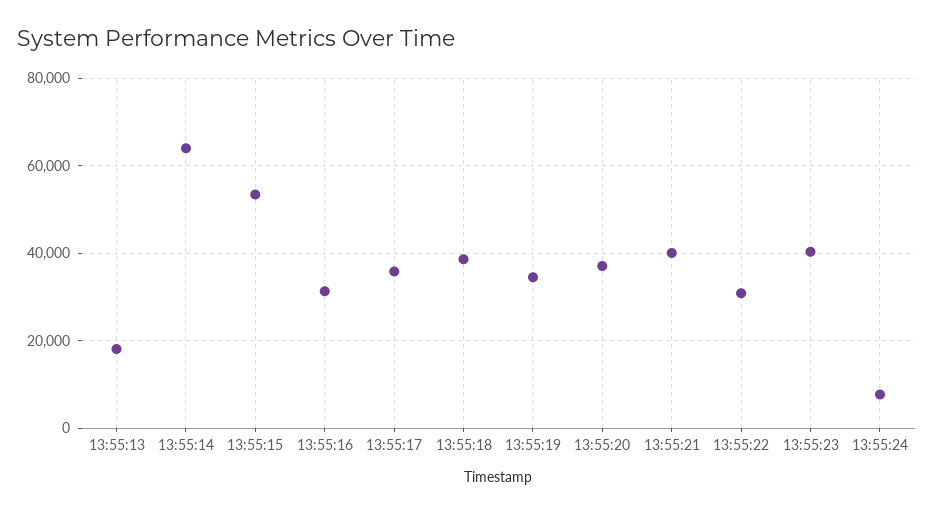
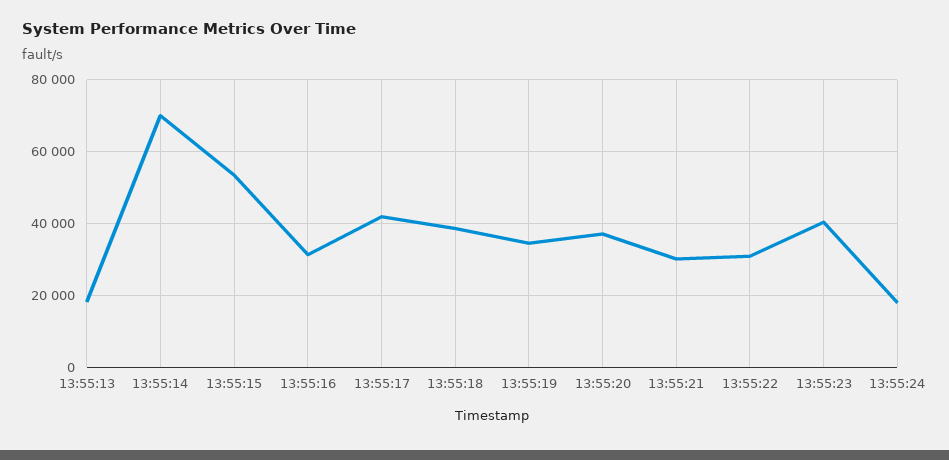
13:55:14: 64000 -> 70000
13:55:17: 36000 -> 42000
13:55:21: 40000 -> 30000
13:55:24: 8000 -> 18000

